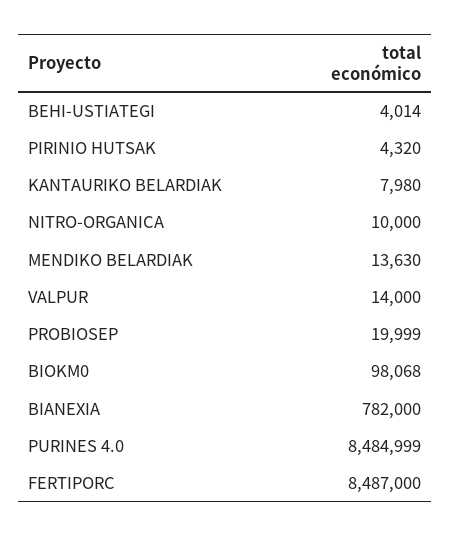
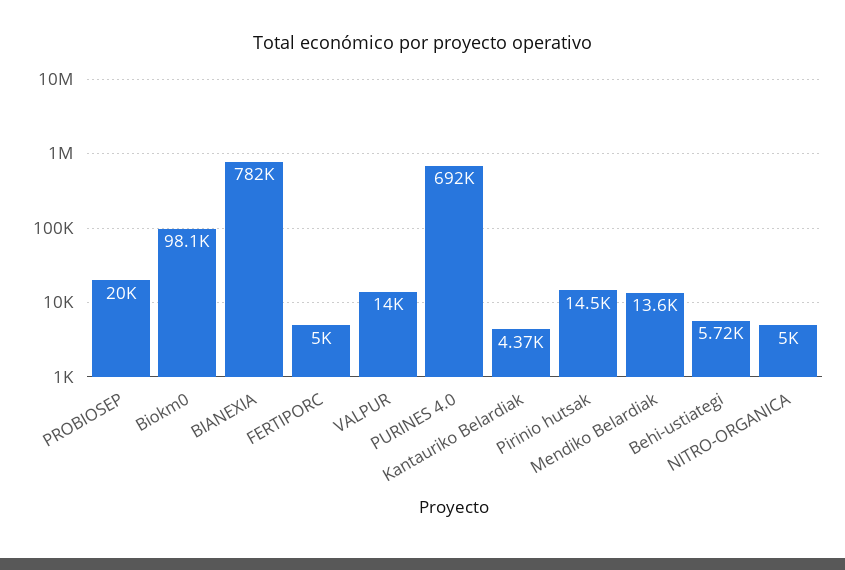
BEHI-USTIATEGI: 4014 -> 5720
PIRINIO HUTSAK: 4320 -> 14500
KANTAURIKO BELARDIAK: 7980 -> 4370
NITRO-ORGANICA: 10000 -> 5000
PURINES 4.0: 8484999 -> 692000
FERTIPORC: 8487000 -> 5000

